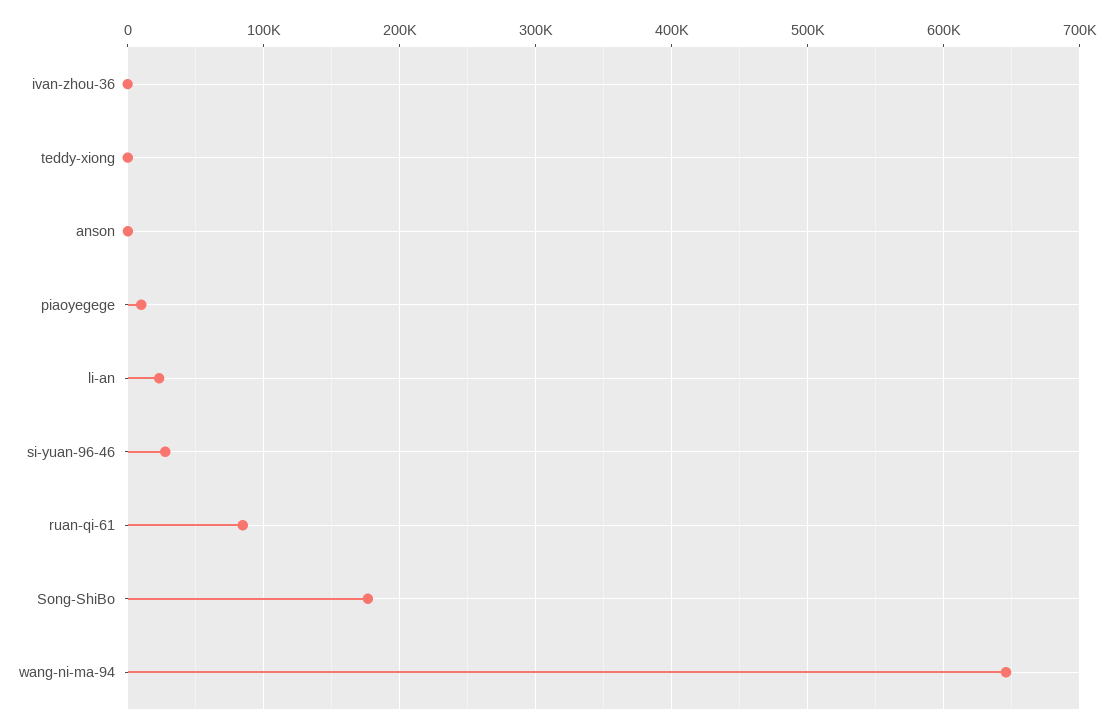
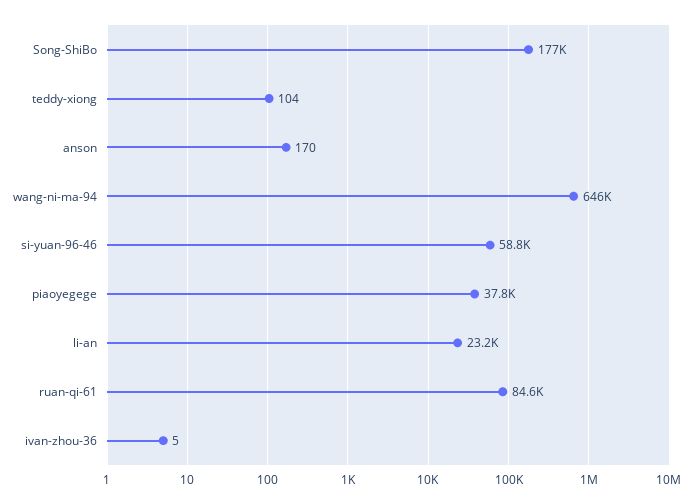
piaoyegege: 10000 -> 37800
si-yuan-96-46: 30000 -> 58800

